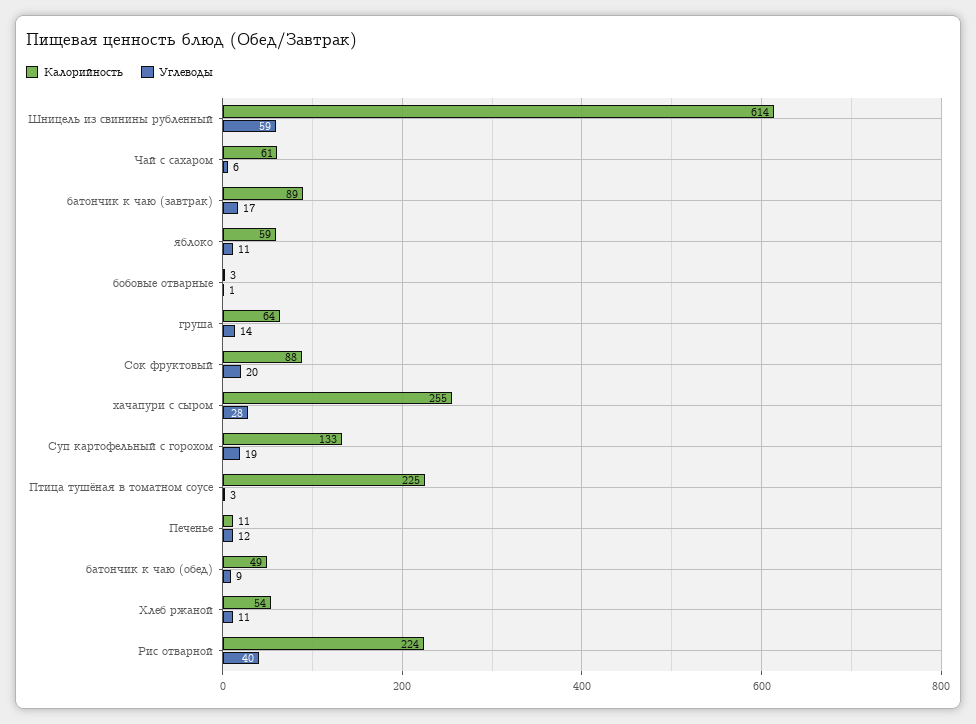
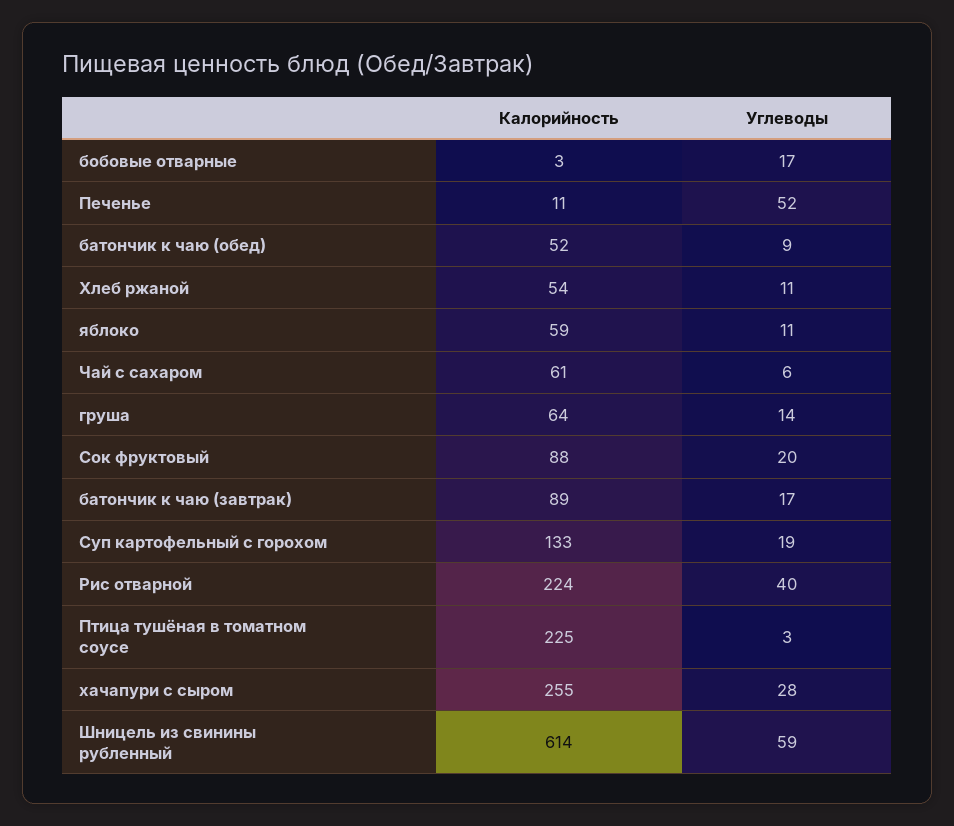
Углеводы, бобовые отварные: 1 -> 17
Углеводы, Печенье: 12 -> 52
Калорийность, батончик к чаю (обед): 49 -> 52

